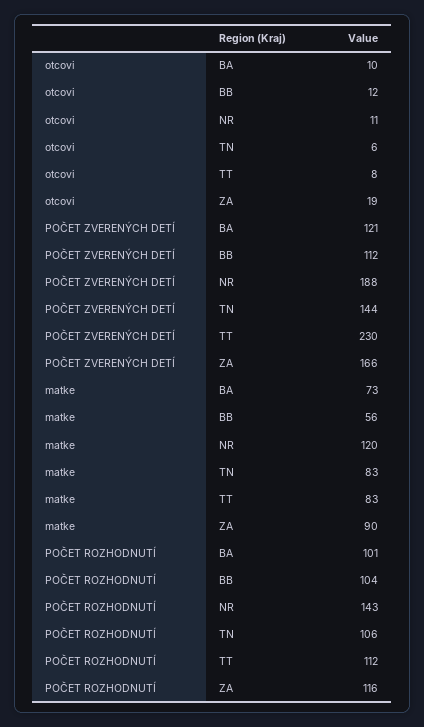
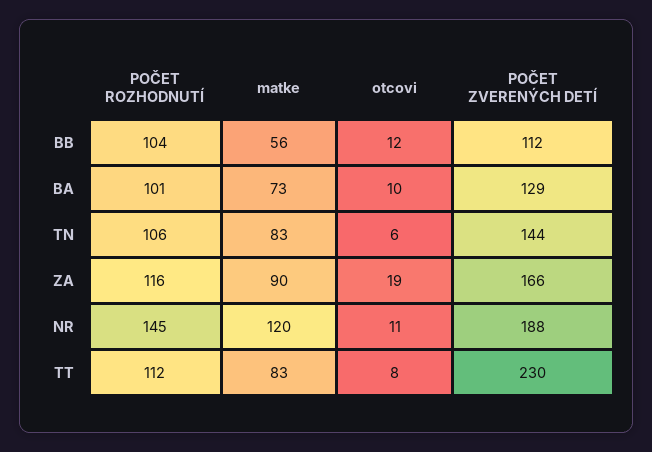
POČET ZVERENÝCH DETÍ, BA: 121 -> 129
POČET ROZHODNUTÍ, NR: 143 -> 145

